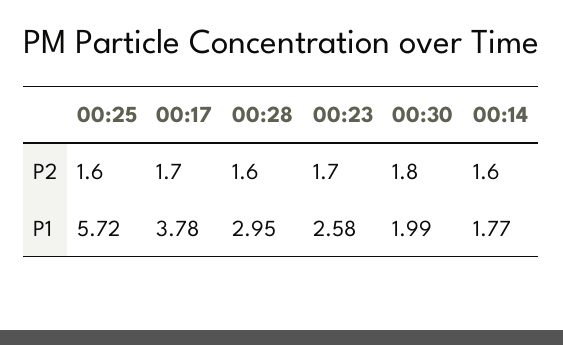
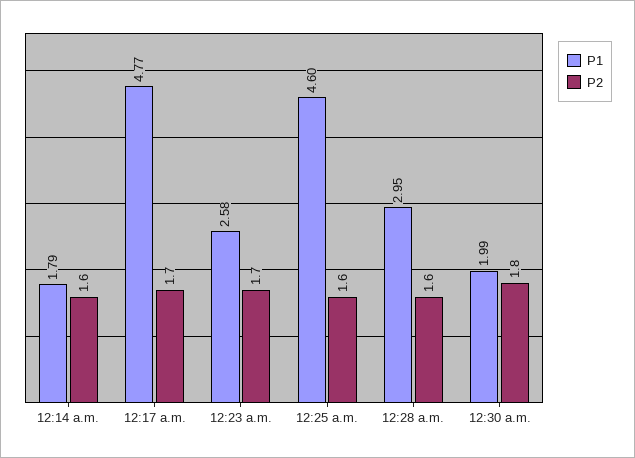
P1, 00:25: 5.72 -> 4.6
P1, 00:17: 3.78 -> 4.77
P1, 00:14: 1.77 -> 1.79

